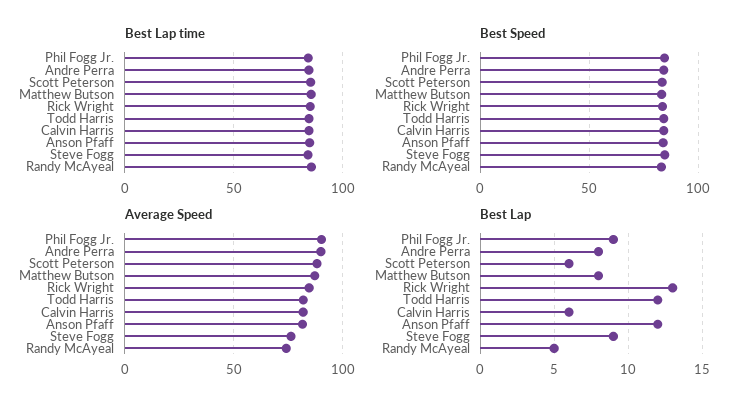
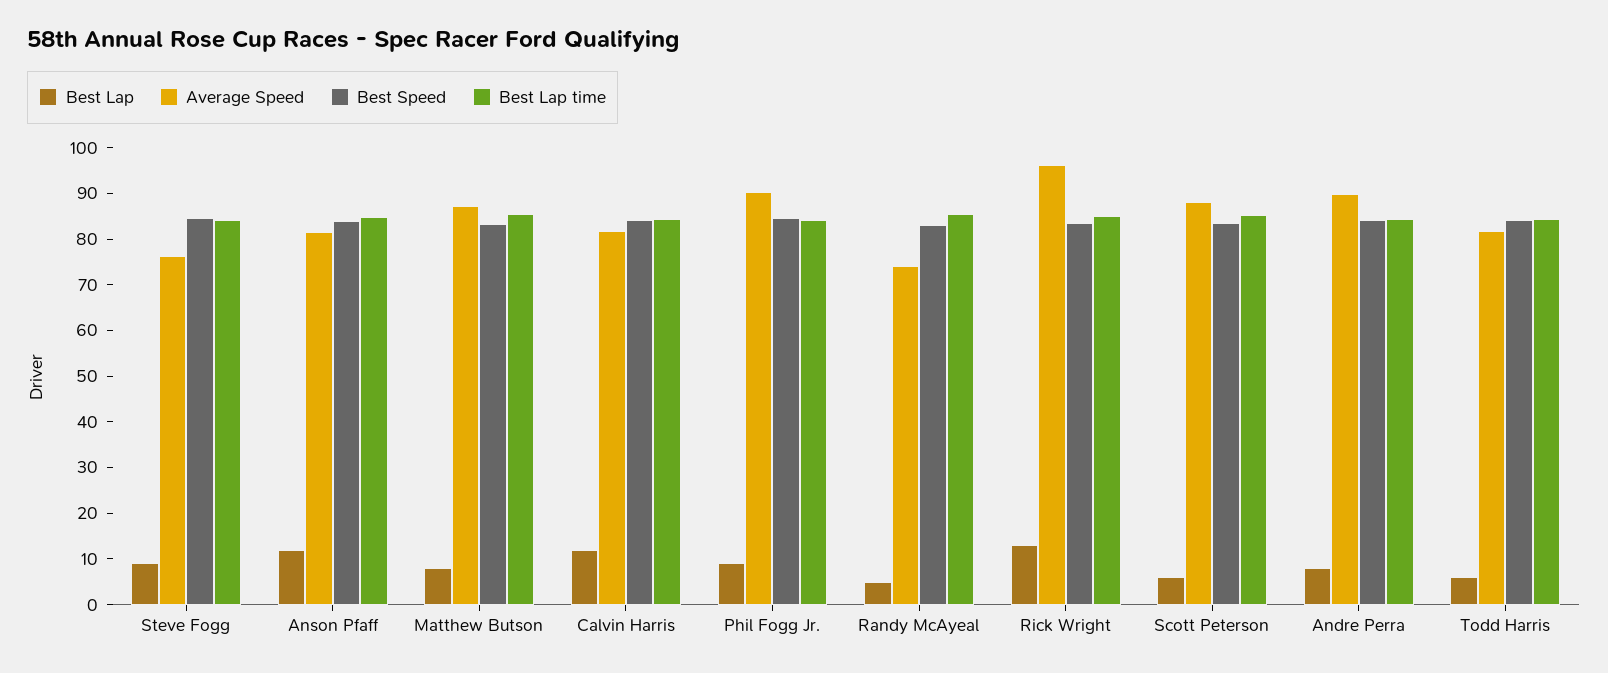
Average Speed, Rick Wright: 85 -> 96
Best Lap, Todd Harris: 12 -> 6
Best Lap, Calvin Harris: 6 -> 12

